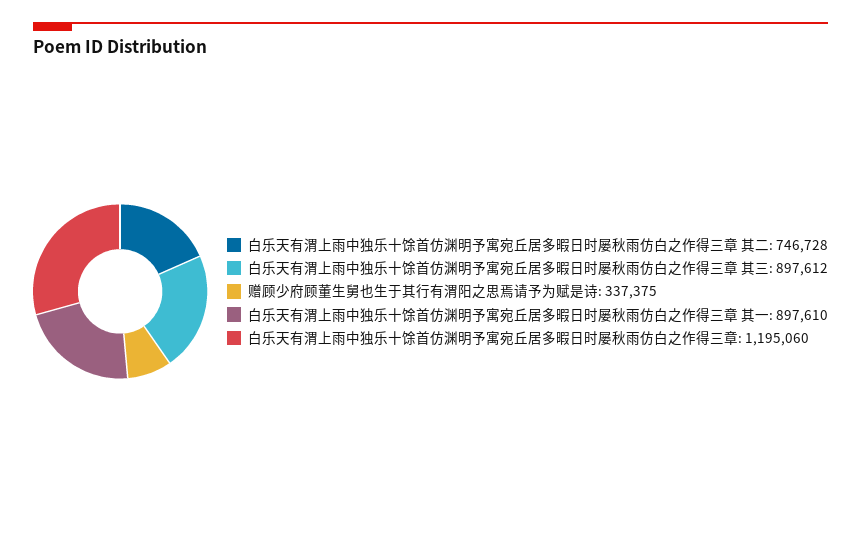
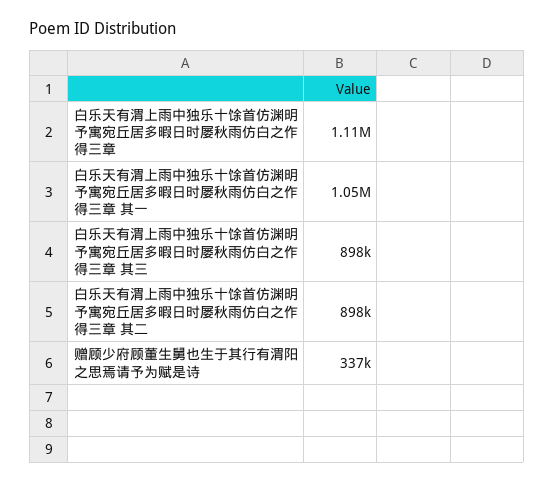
白乐天有渭上雨中独乐十馀首仿渊明予寓宛丘居多暇日时屡秋雨仿白之作得三章 其二: 746728 -> 898000
白乐天有渭上雨中独乐十馀首仿渊明予寓宛丘居多暇日时屡秋雨仿白之作得三章 其一: 897610 -> 1050000
白乐天有渭上雨中独乐十馀首仿渊明予寓宛丘居多暇日时屡秋雨仿白之作得三章: 1195060 -> 1110000

